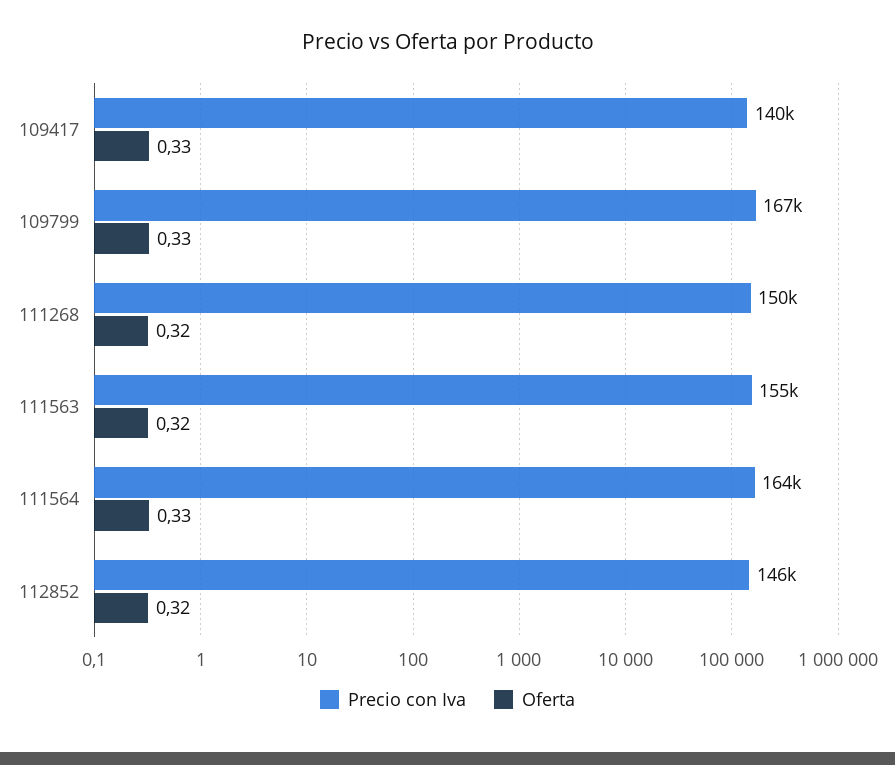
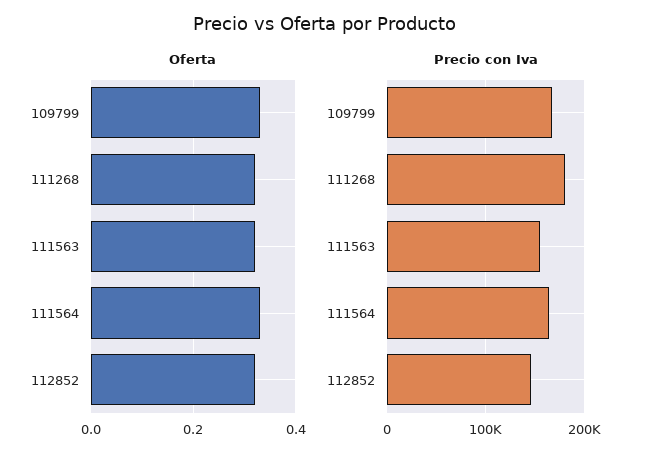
Precio con Iva, 109417: 140000 -> none
Oferta, 109417: 0.33 -> none
Precio con Iva, 111268: 150000 -> 180000

